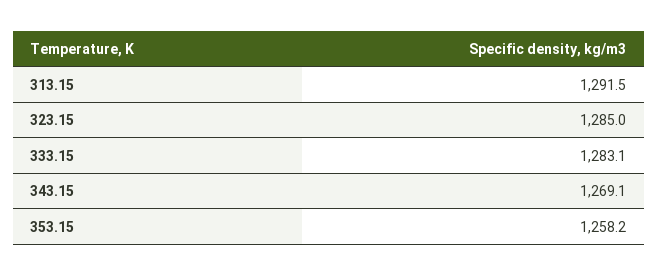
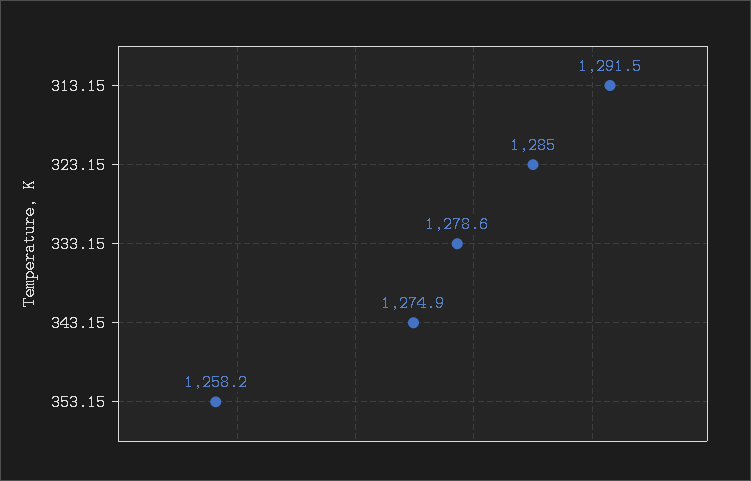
333.15: 1283.1 -> 1278.6
343.15: 1269.1 -> 1274.9

